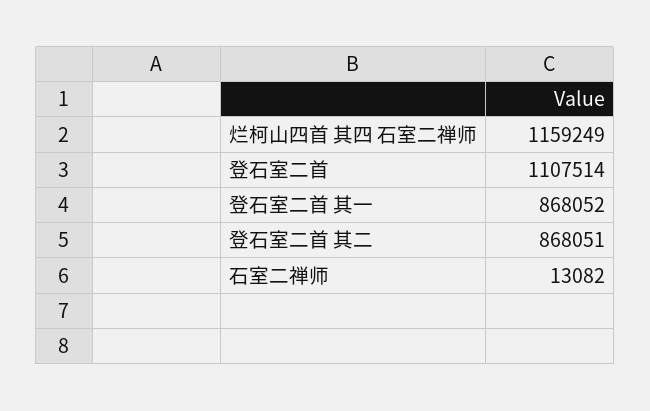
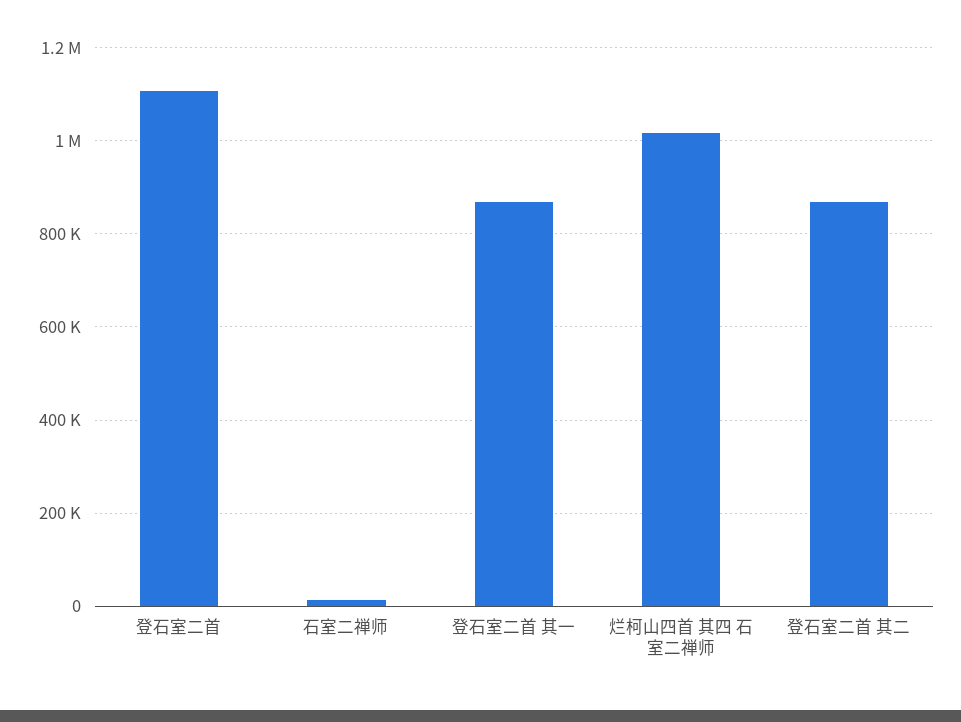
烂柯山四首 其四 石室二禅师: 1159249 -> 1020000

